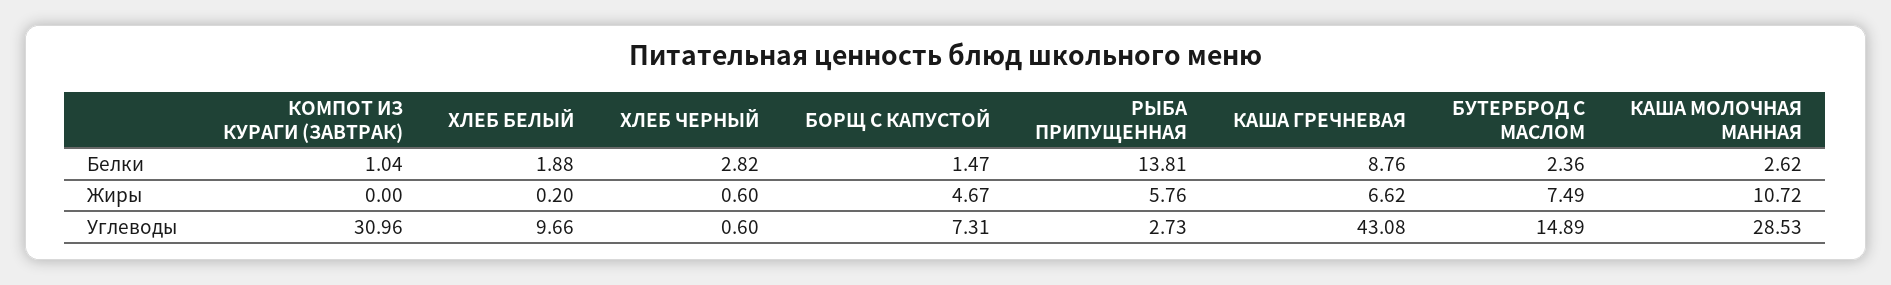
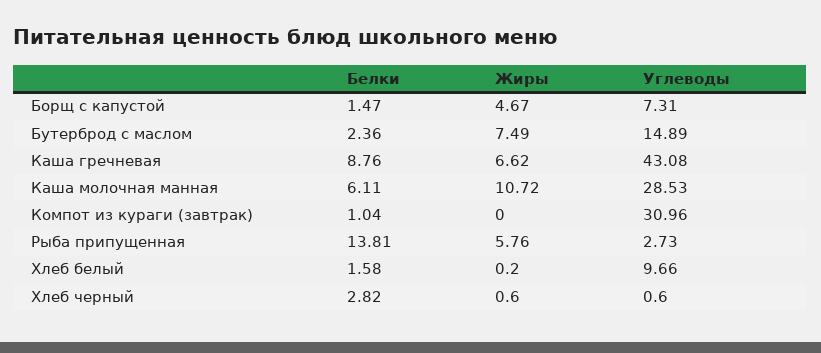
ХЛЕБ БЕЛЫЙ, Белки: 1.88 -> 1.58
КАША МОЛОЧНАЯ МАННАЯ, Белки: 2.62 -> 6.11

